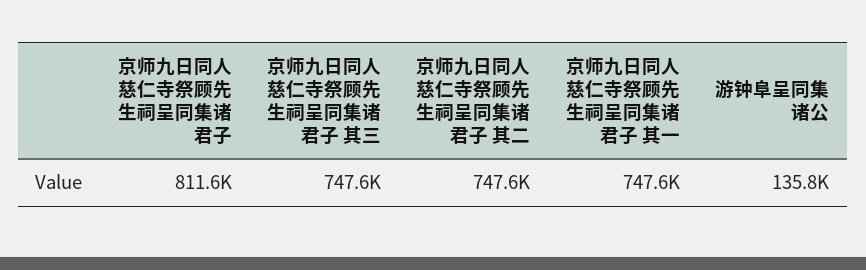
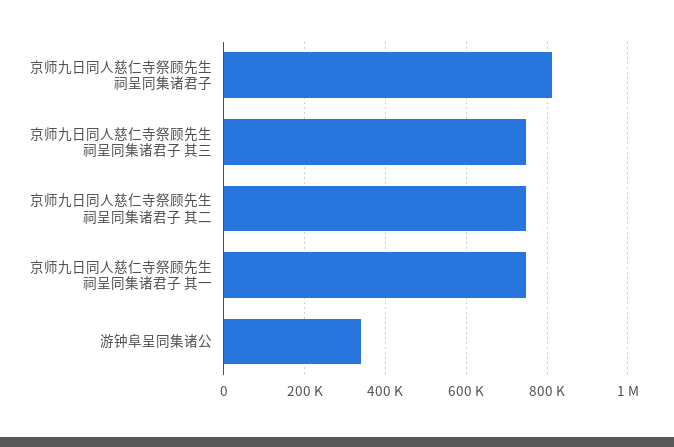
游钟阜呈同集诸公: 135800 -> 340000

